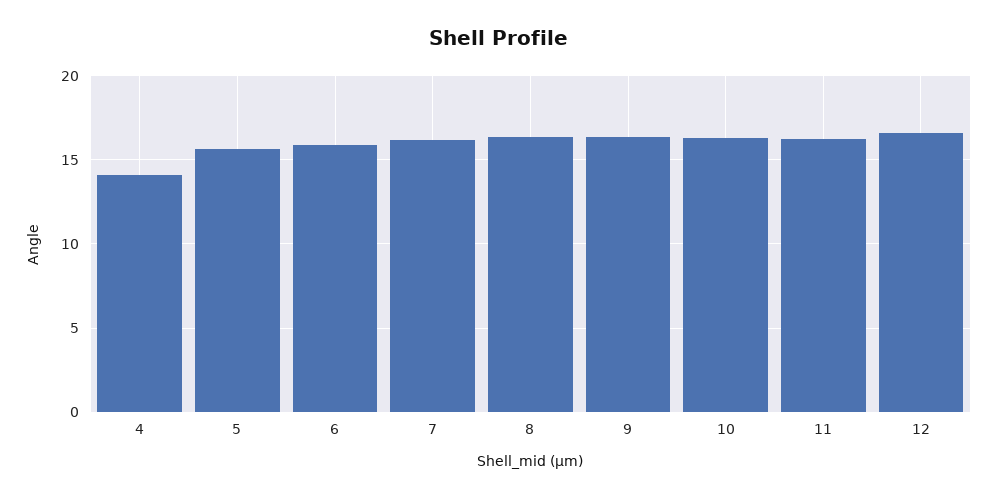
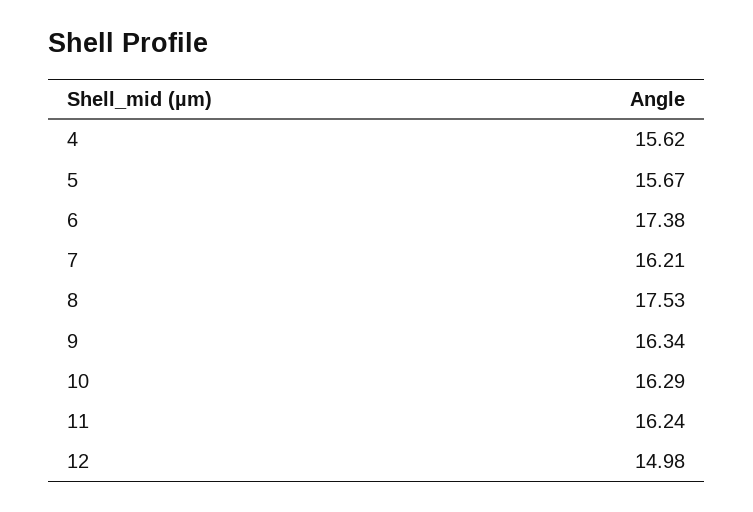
4: 14 -> 15.62
6: 16 -> 17.38
8: 16.5 -> 17.53
12: 16.5 -> 14.98

